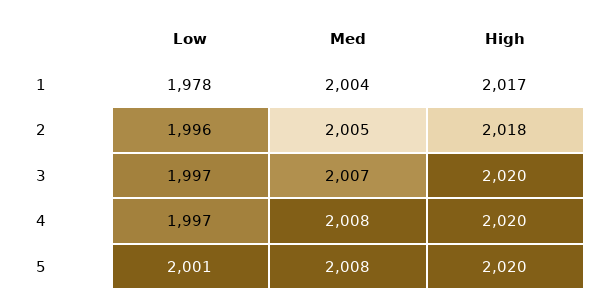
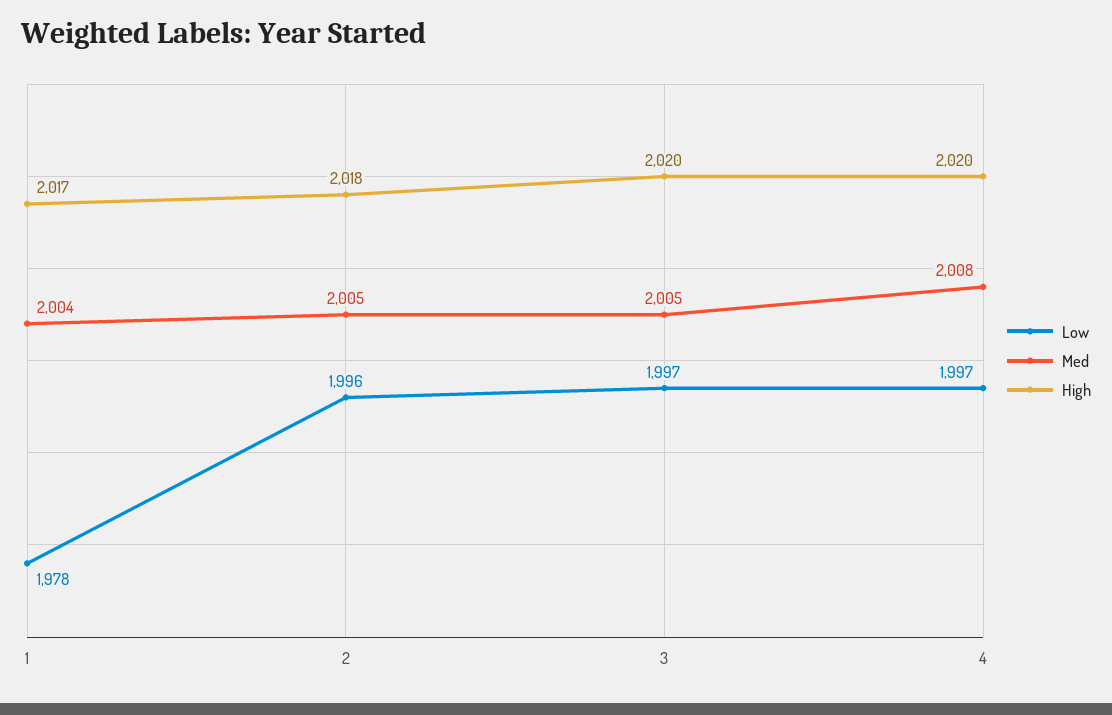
Med, 3: 2007 -> 2005
Low, 5: 2001 -> none
Med, 5: 2008 -> none
High, 5: 2020 -> none

